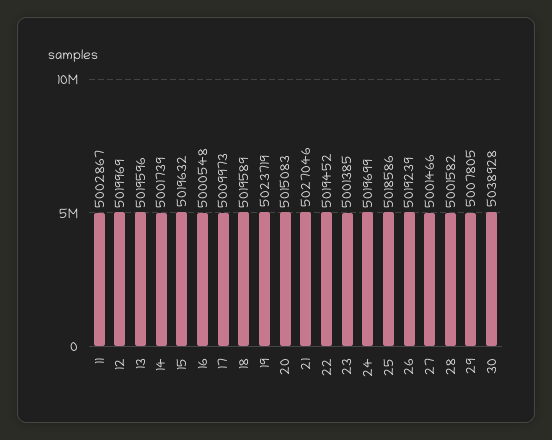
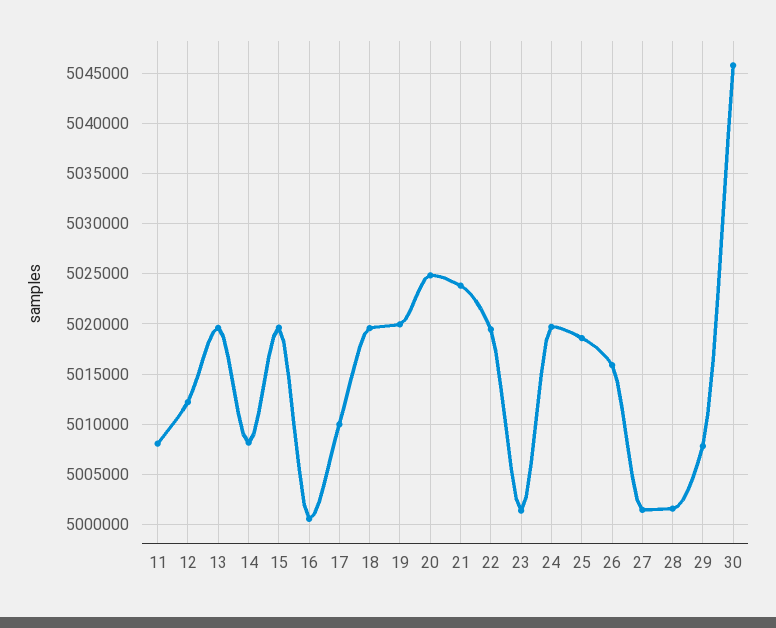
11: 5002867 -> 5008000
12: 5019969 -> 5012000
14: 5001739 -> 5008000
19: 5023719 -> 5020000
20: 5015083 -> 5025000
21: 5027046 -> 5024000
26: 5019239 -> 5016000
30: 5038928 -> 5046000

